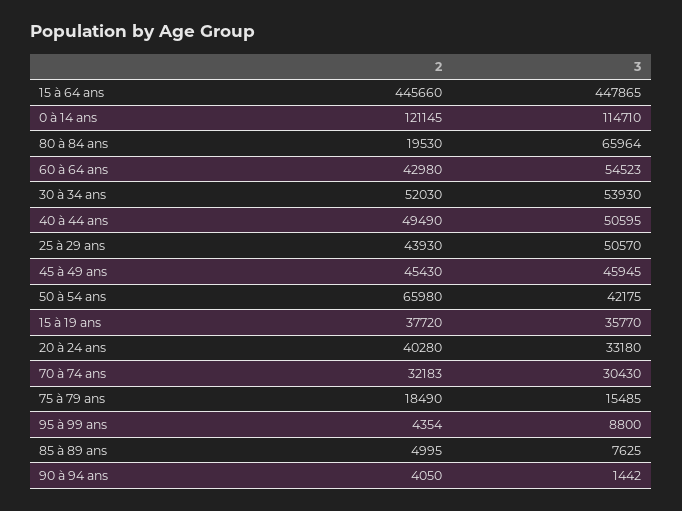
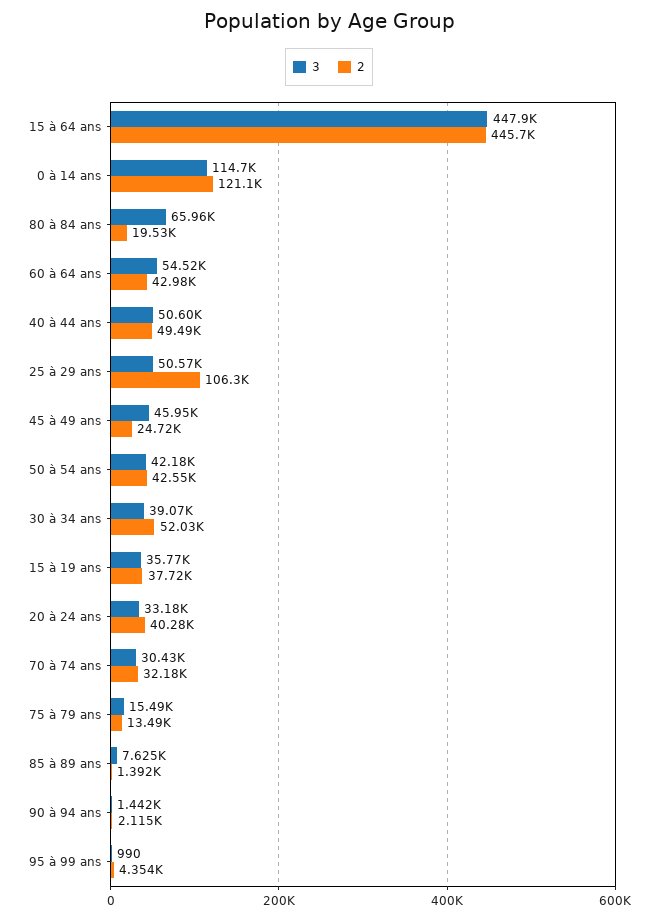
3, 30 à 34 ans: 53930 -> 39070
2, 25 à 29 ans: 43930 -> 106300
2, 45 à 49 ans: 45430 -> 24720
2, 50 à 54 ans: 65980 -> 42550
2, 75 à 79 ans: 18490 -> 13490
3, 95 à 99 ans: 8800 -> 990
2, 85 à 89 ans: 4995 -> 1392
2, 90 à 94 ans: 4050 -> 2115

